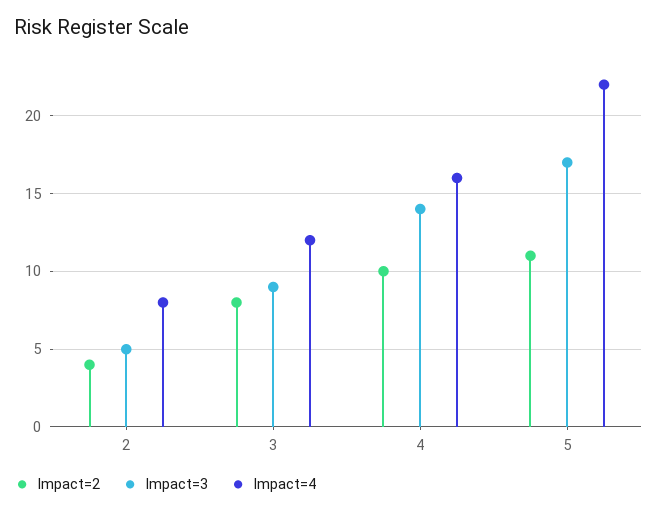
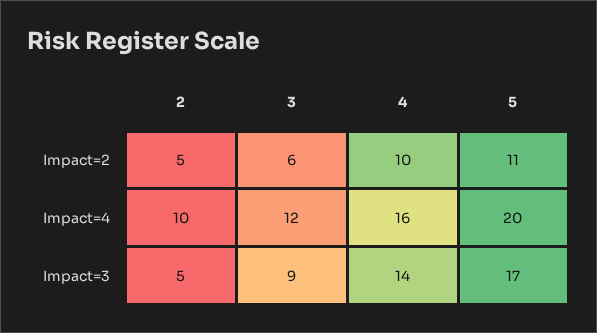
Impact=2, 2: 4 -> 5
Impact=4, 2: 8 -> 10
Impact=2, 3: 8 -> 6
Impact=4, 5: 22 -> 20

